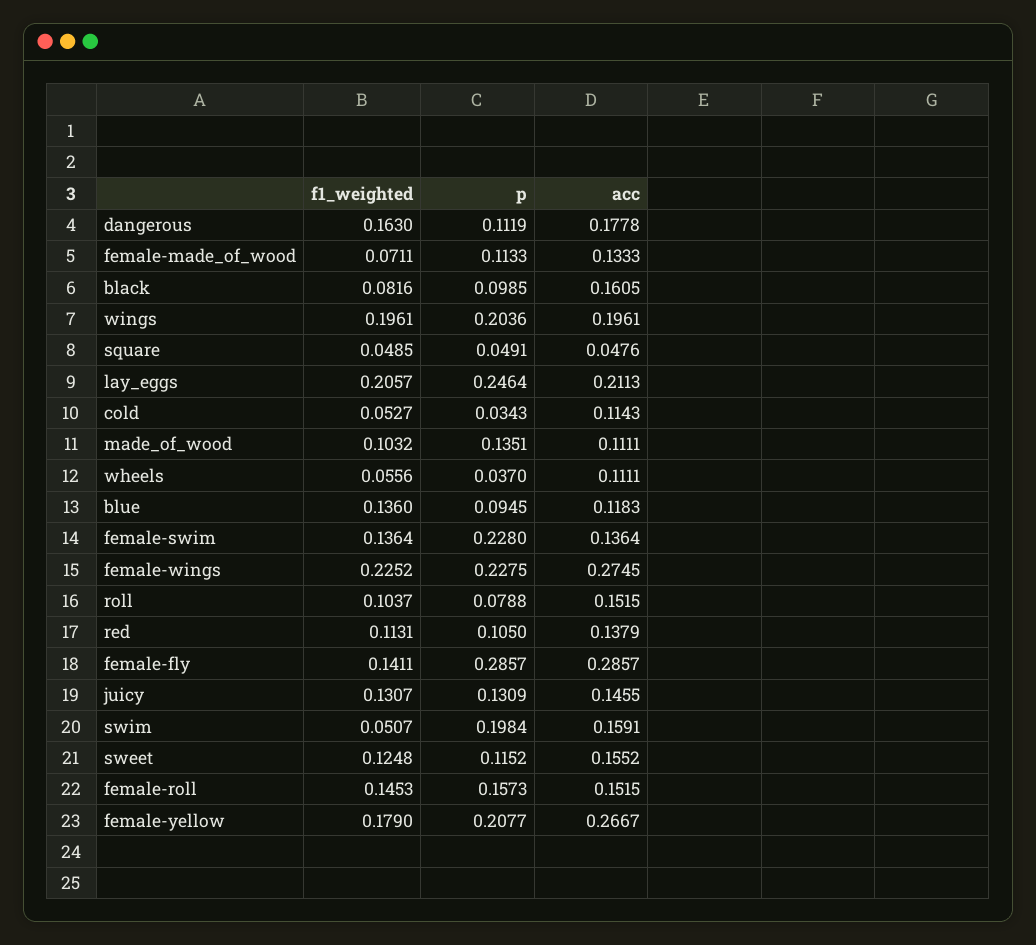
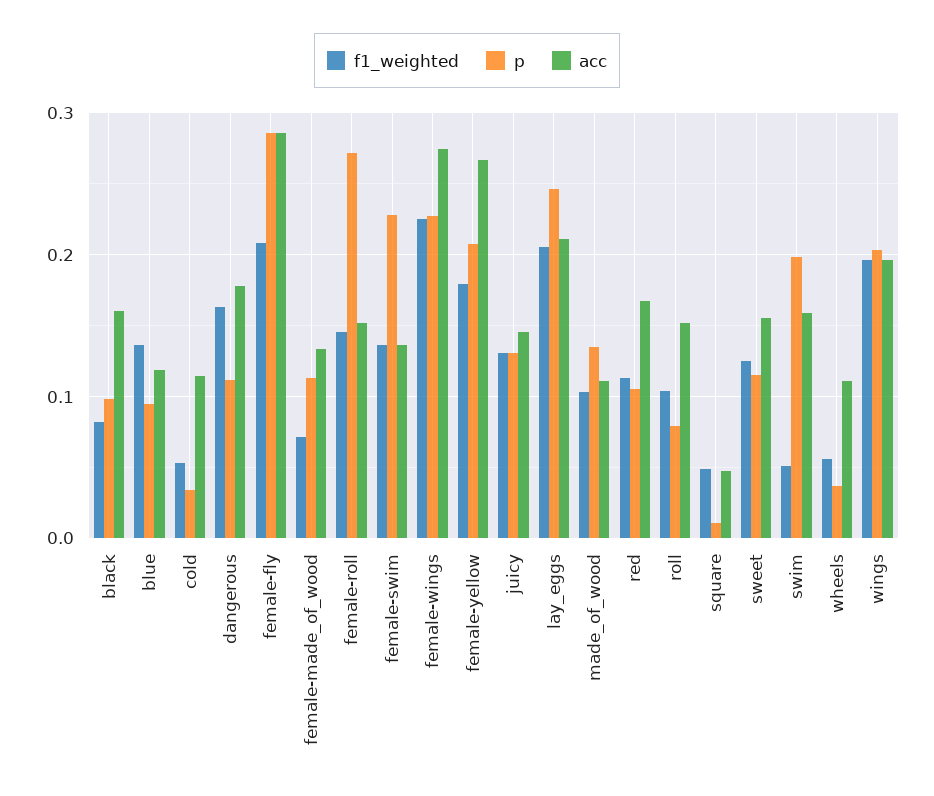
p, square: 0.0491 -> 0.01
acc, red: 0.1379 -> 0.17
f1_weighted, female-fly: 0.1411 -> 0.21
p, female-roll: 0.1573 -> 0.27

